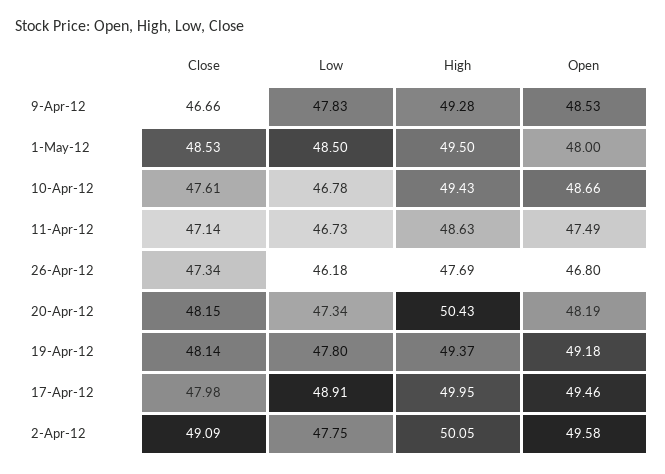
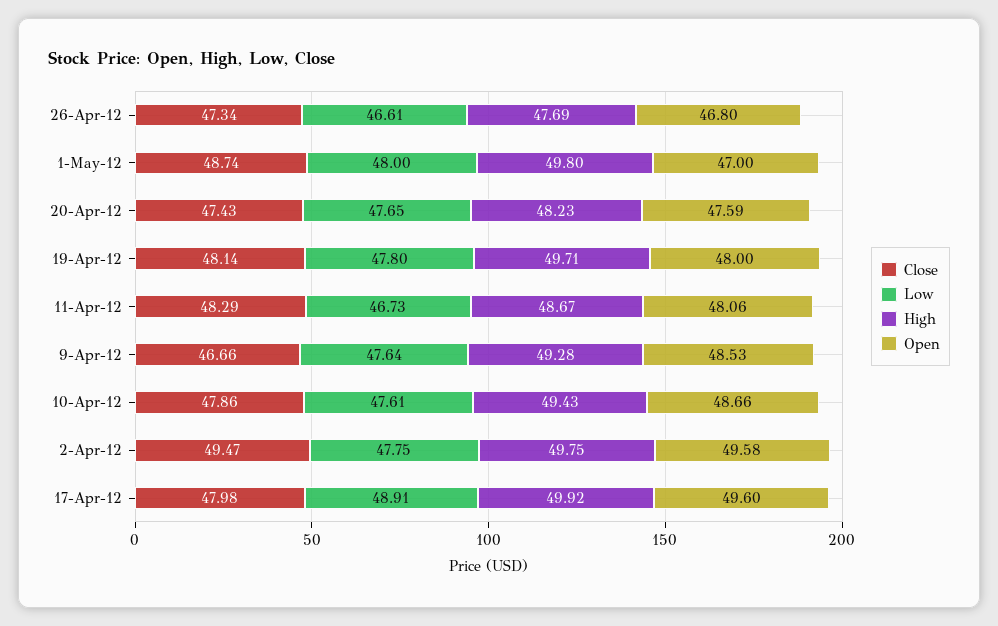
Low, 9-Apr-12: 47.83 -> 47.64
Close, 1-May-12: 48.53 -> 48.74
Low, 1-May-12: 48.5 -> 48
High, 1-May-12: 49.5 -> 49.8
Open, 1-May-12: 48 -> 47
Close, 10-Apr-12: 47.61 -> 47.86
Low, 10-Apr-12: 46.78 -> 47.61
Close, 11-Apr-12: 47.14 -> 48.29
High, 11-Apr-12: 48.63 -> 48.67
Open, 11-Apr-12: 47.49 -> 48.06
Low, 26-Apr-12: 46.18 -> 46.61
Close, 20-Apr-12: 48.15 -> 47.43
Low, 20-Apr-12: 47.34 -> 47.65
High, 20-Apr-12: 50.43 -> 48.23
Open, 20-Apr-12: 48.19 -> 47.59
High, 19-Apr-12: 49.37 -> 49.71
Open, 19-Apr-12: 49.18 -> 48
High, 17-Apr-12: 49.95 -> 49.92
Open, 17-Apr-12: 49.46 -> 49.6
Close, 2-Apr-12: 49.09 -> 49.47
High, 2-Apr-12: 50.05 -> 49.75

